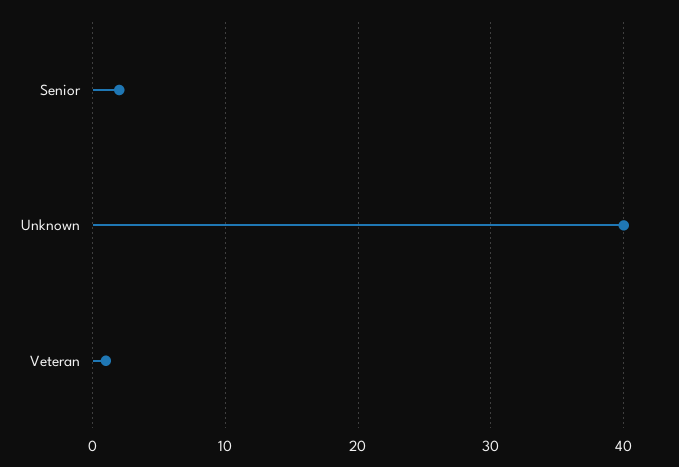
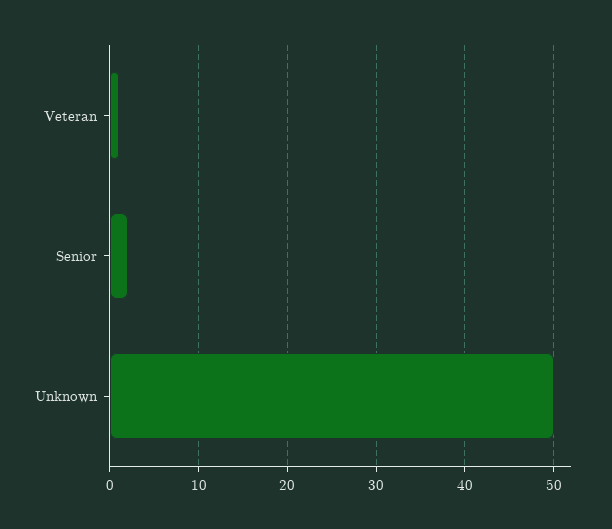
Unknown: 40 -> 50

